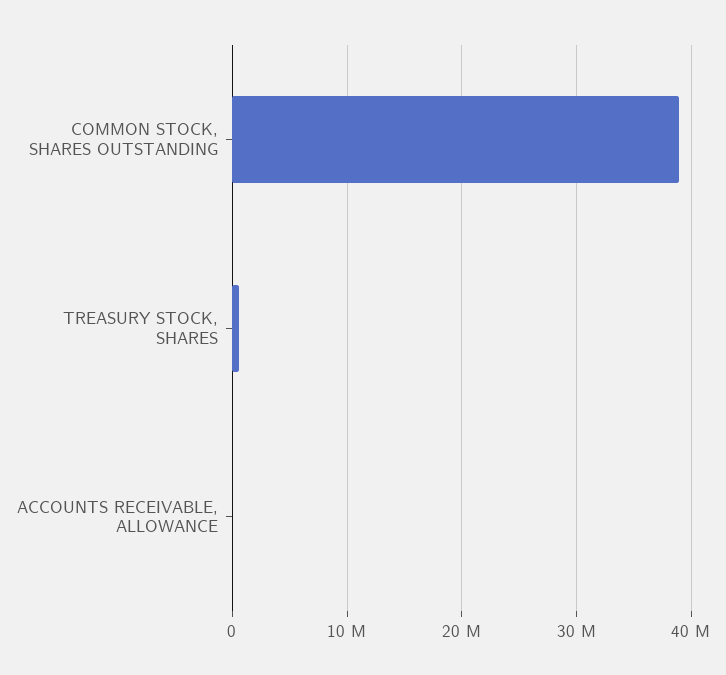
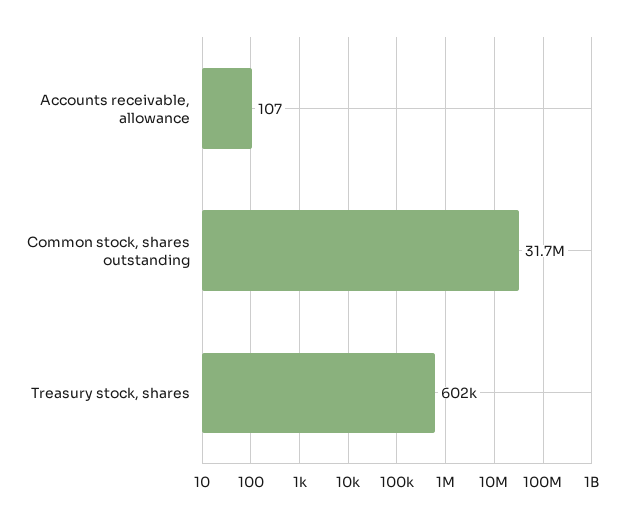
COMMON STOCK, SHARES OUTSTANDING: 39000000 -> 31700000

